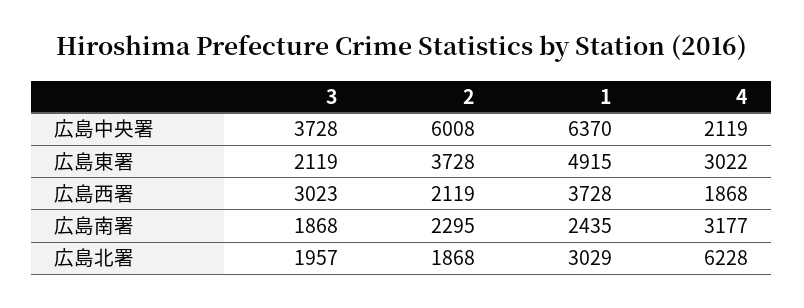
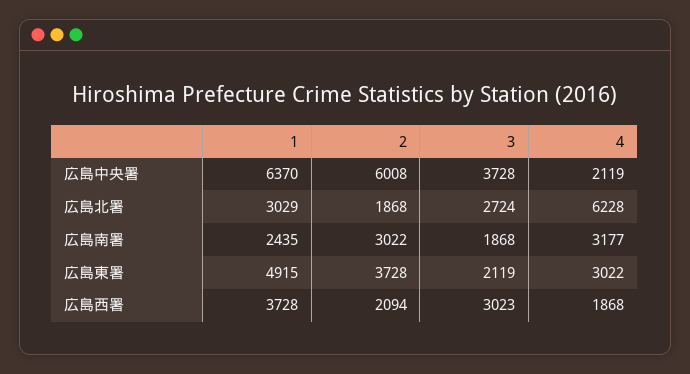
2, 広島西署: 2119 -> 2094
2, 広島南署: 2295 -> 3022
3, 広島北署: 1957 -> 2724

